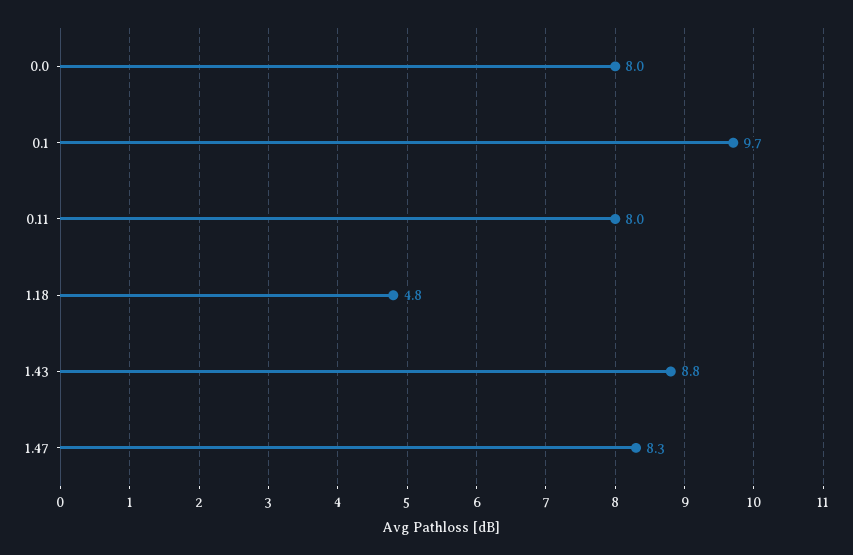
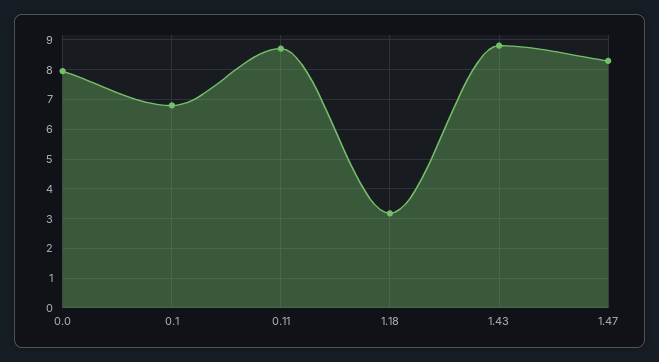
0.1: 9.7 -> 6.75
0.11: 8 -> 8.75
1.18: 4.8 -> 3.25

